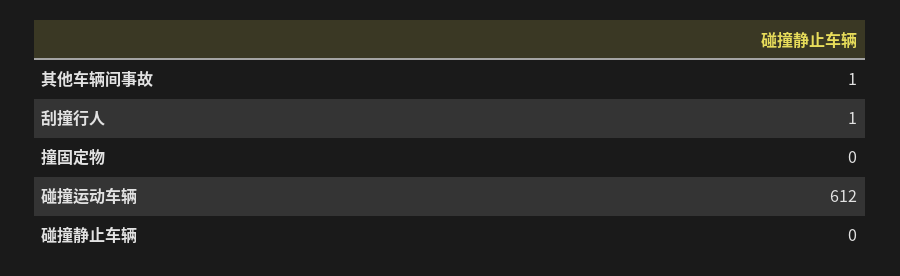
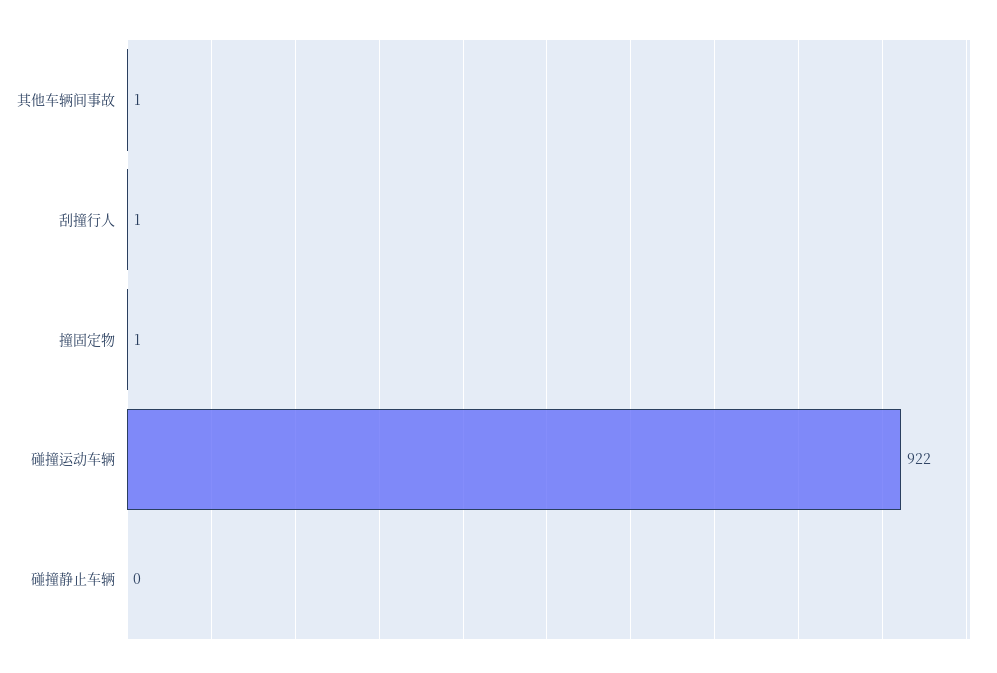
撞固定物: 0 -> 1
碰撞运动车辆: 612 -> 922

